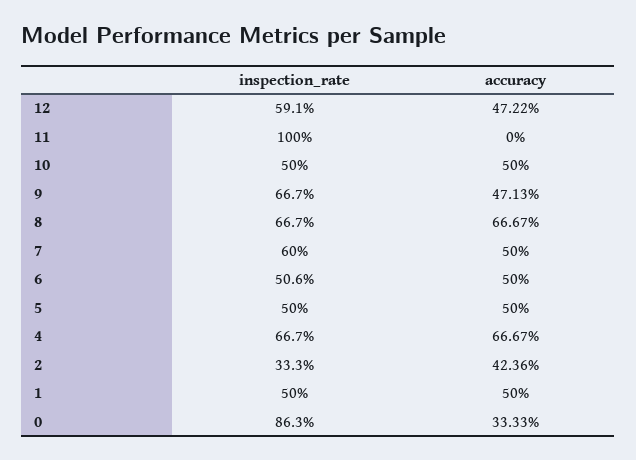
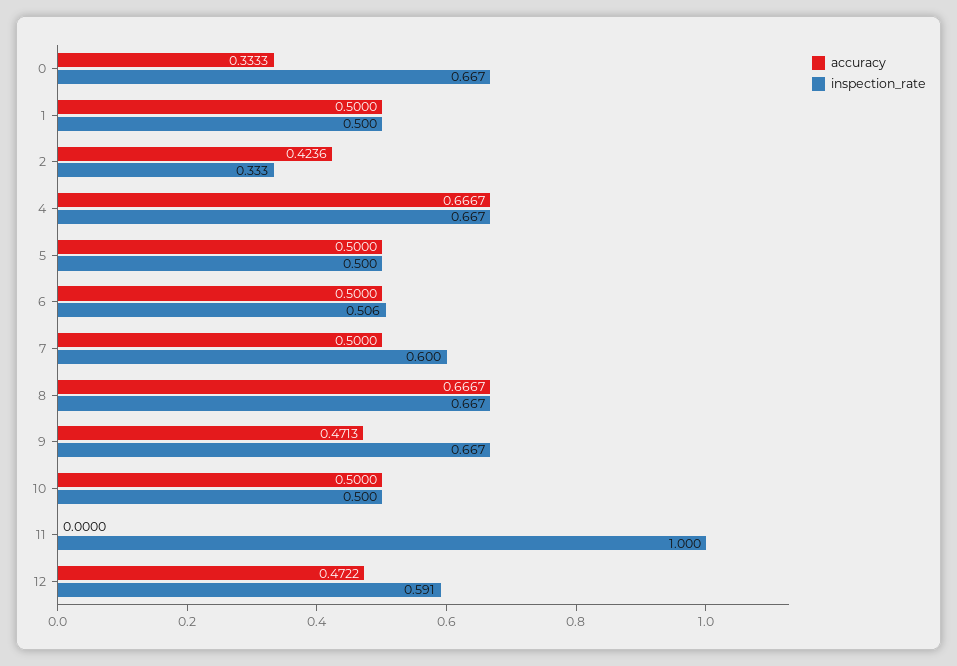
inspection_rate, 0: 0.863 -> 0.667

